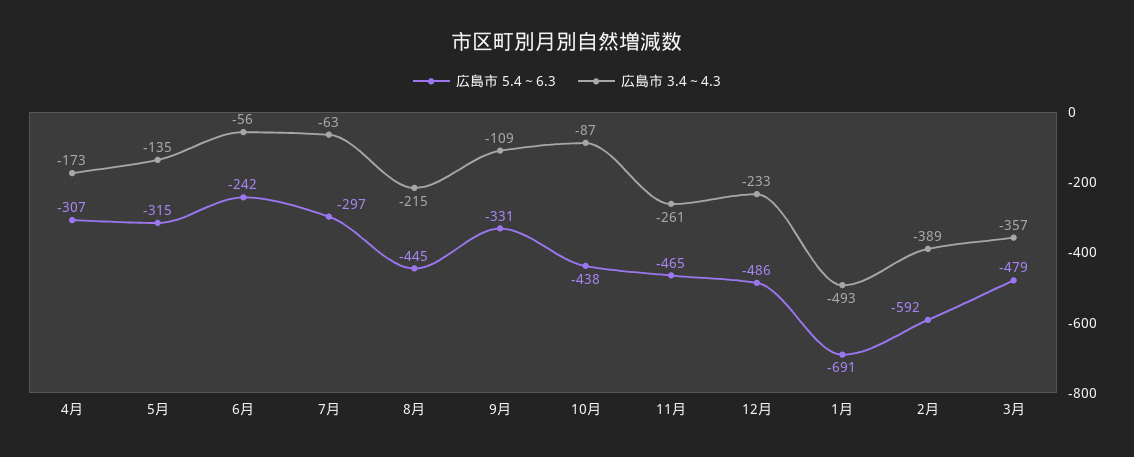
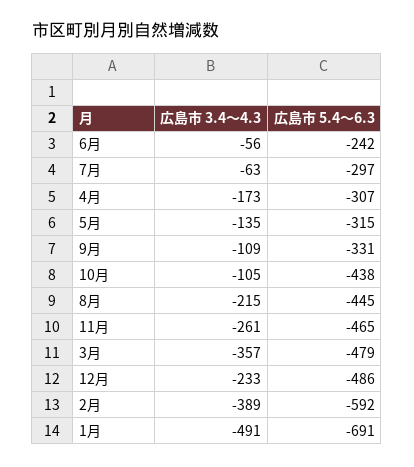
広島市 3.4～4.3, 10月: -87 -> -105
広島市 3.4～4.3, 1月: -493 -> -491

